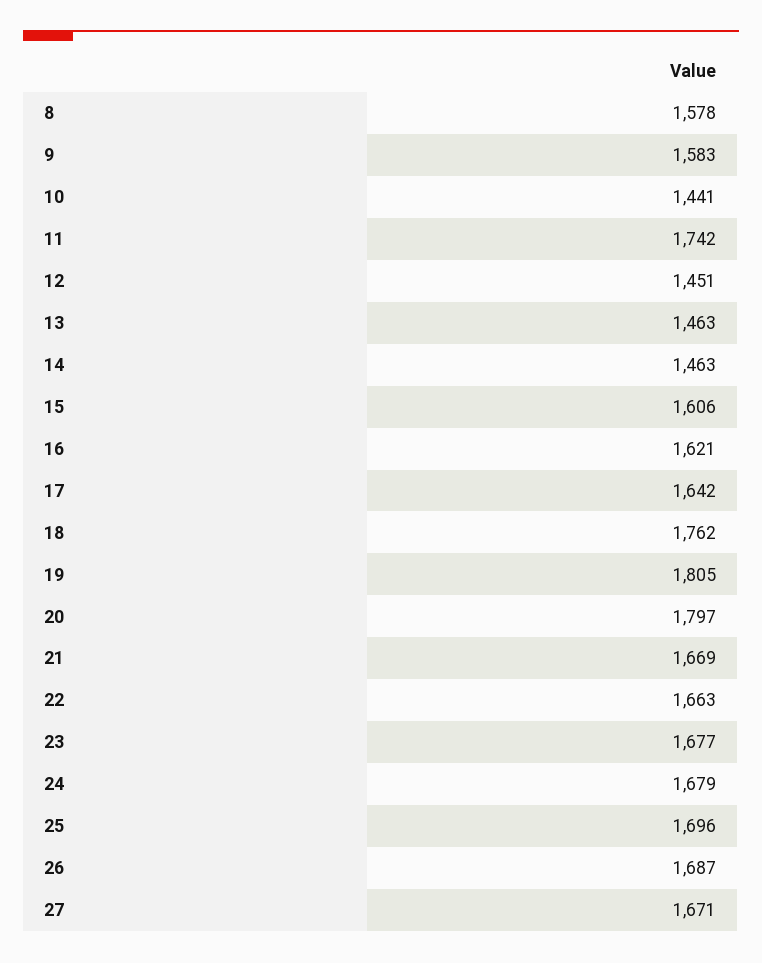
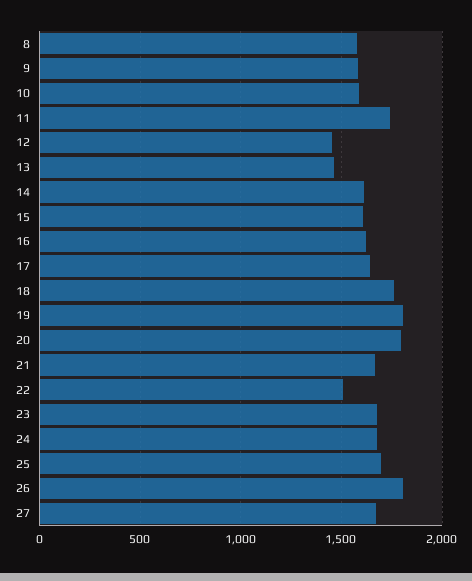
10: 1441 -> 1600
14: 1463 -> 1600
22: 1663 -> 1500
26: 1687 -> 1800

